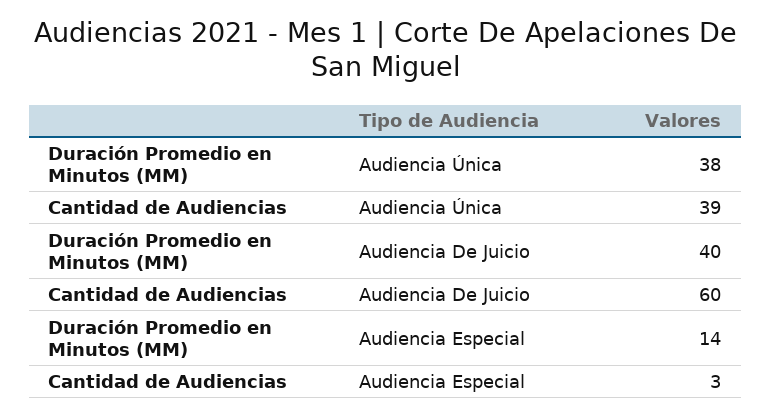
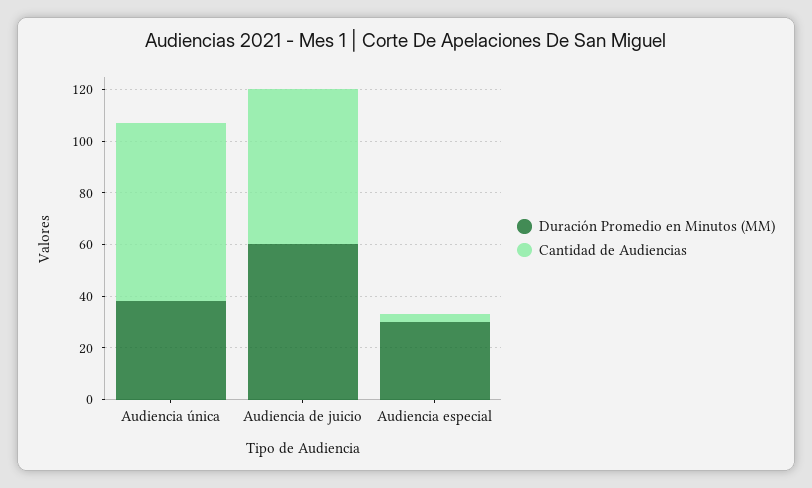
Cantidad de Audiencias, Audiencia Única: 39 -> 70
Duración Promedio en Minutos (MM), Audiencia De Juicio: 40 -> 60
Duración Promedio en Minutos (MM), Audiencia Especial: 14 -> 30

